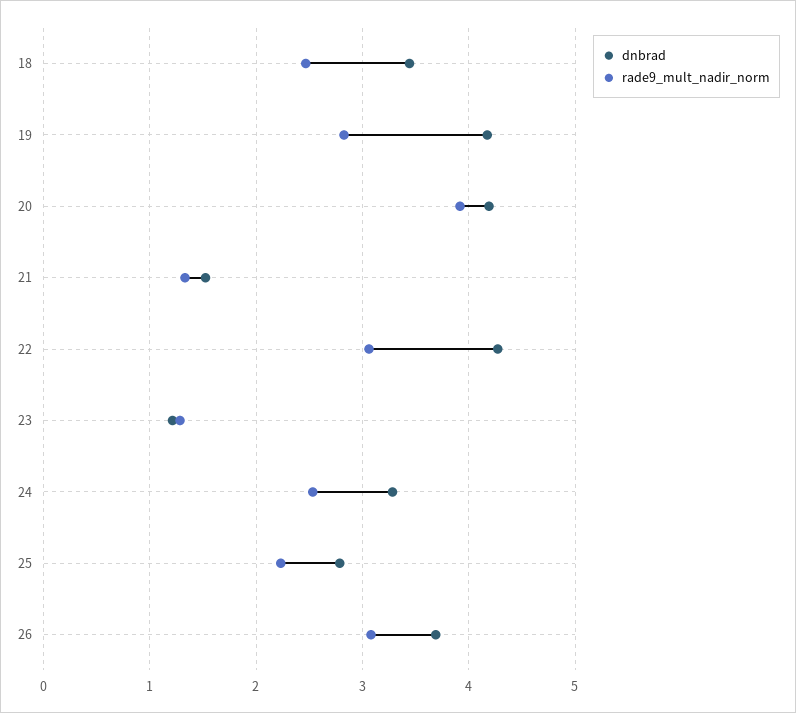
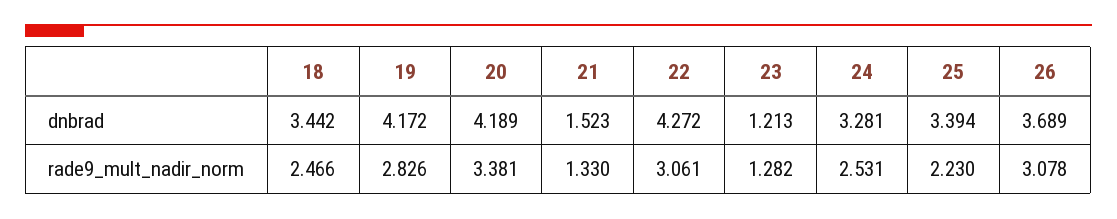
rade9_mult_nadir_norm, 20: 3.9 -> 3.381
dnbrad, 25: 2.8 -> 3.394

